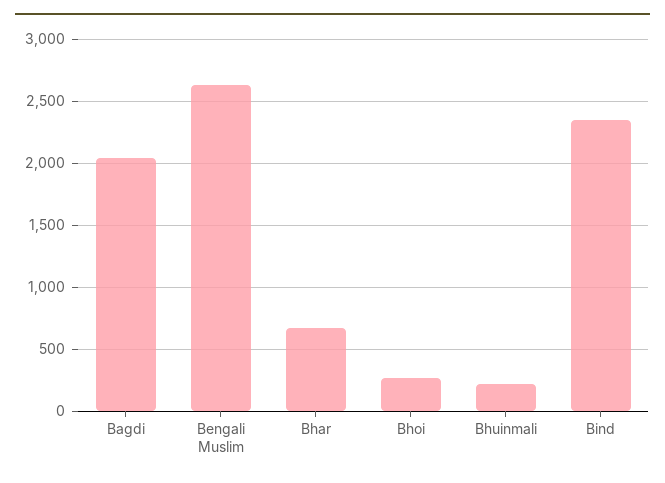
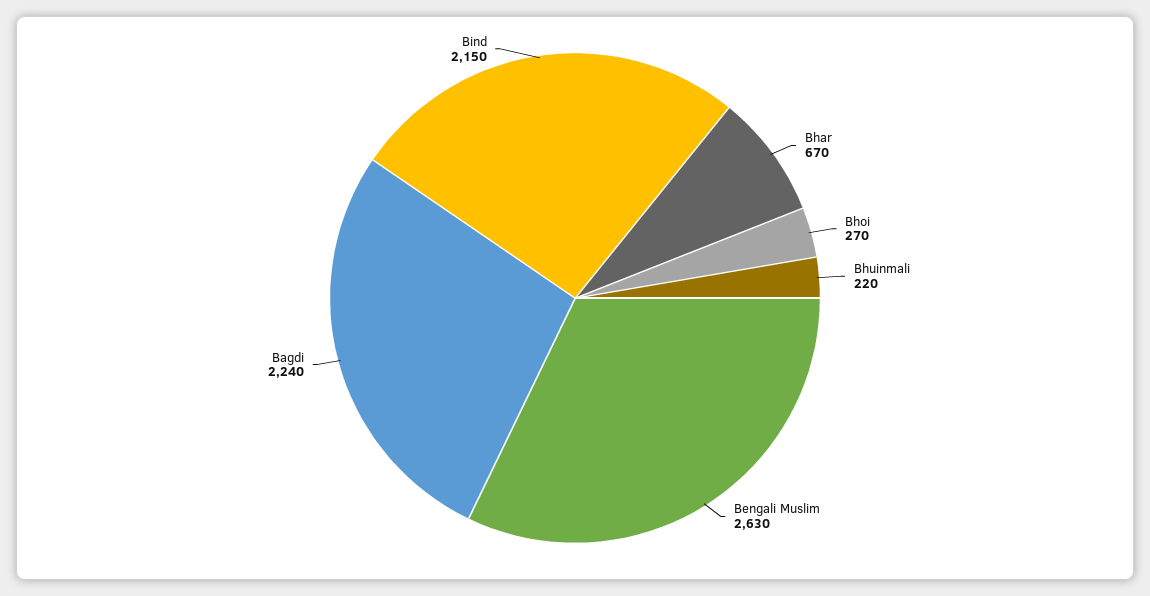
Bagdi: 2050 -> 2240
Bind: 2350 -> 2150

